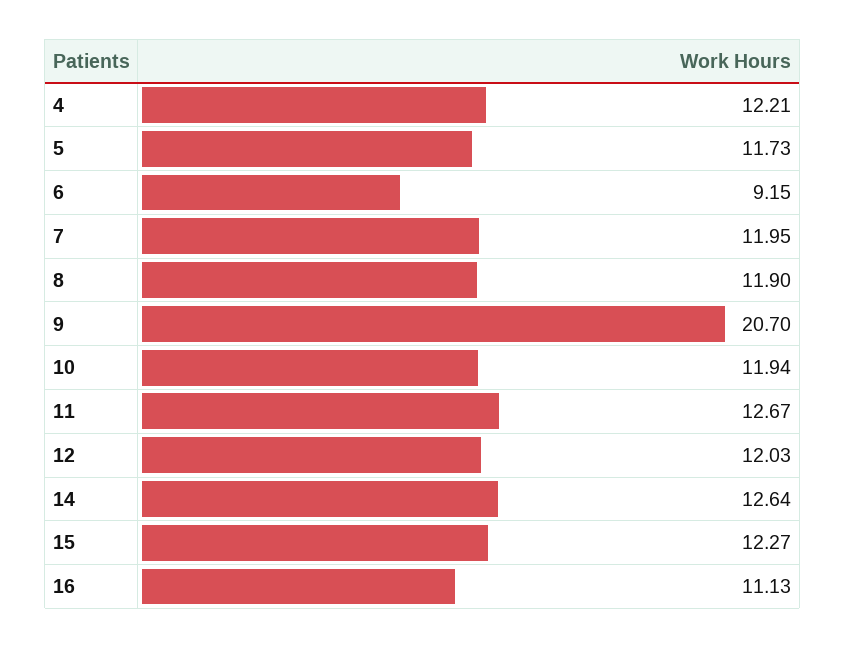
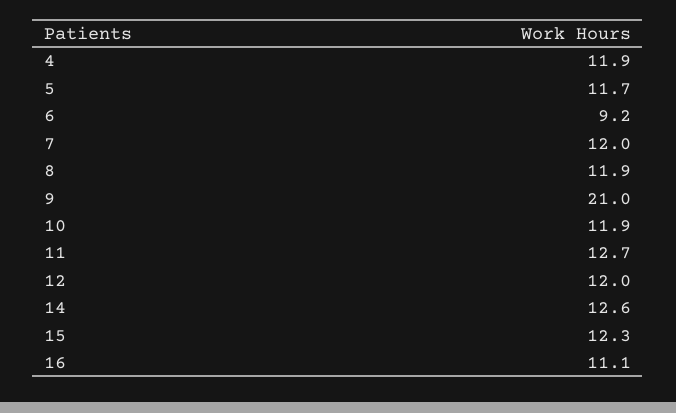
4: 12.21 -> 11.9
9: 20.7 -> 21

